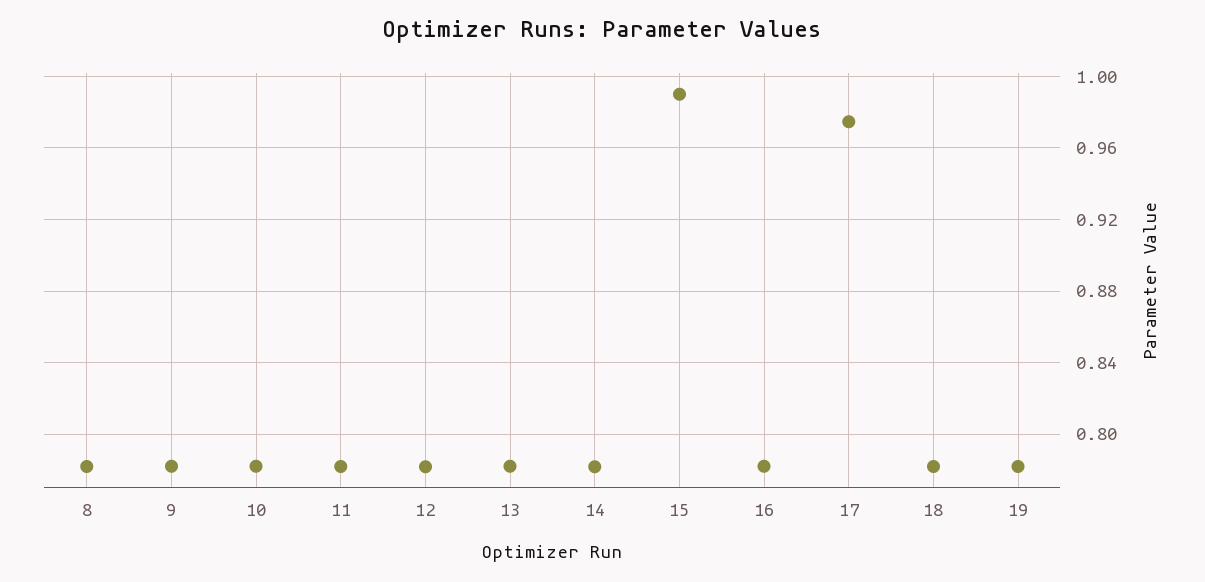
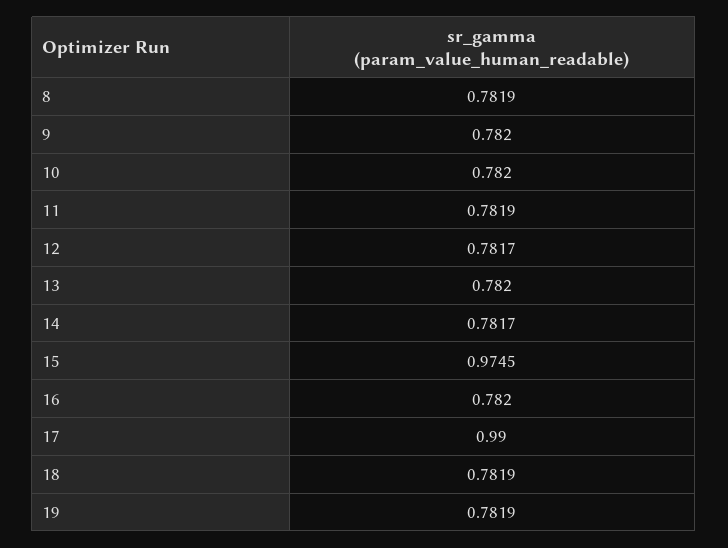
15: 0.99 -> 0.9745
17: 0.975 -> 0.99

